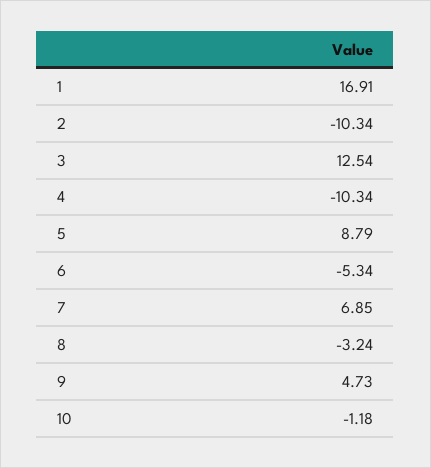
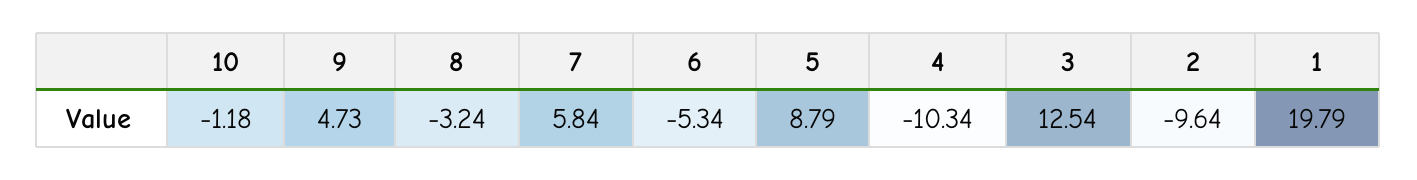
1: 16.91 -> 19.79
2: -10.34 -> -9.64
7: 6.85 -> 5.84

